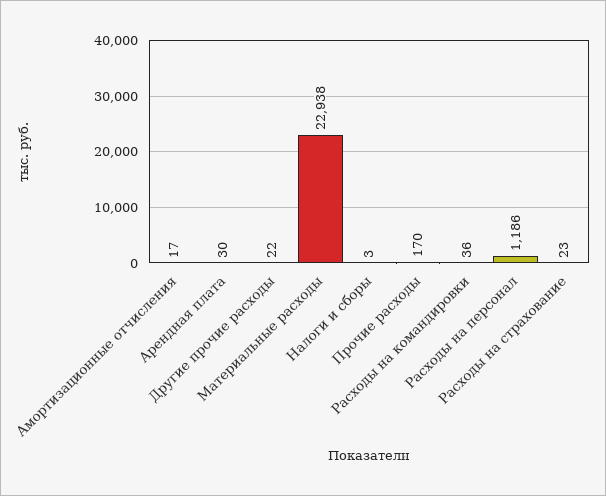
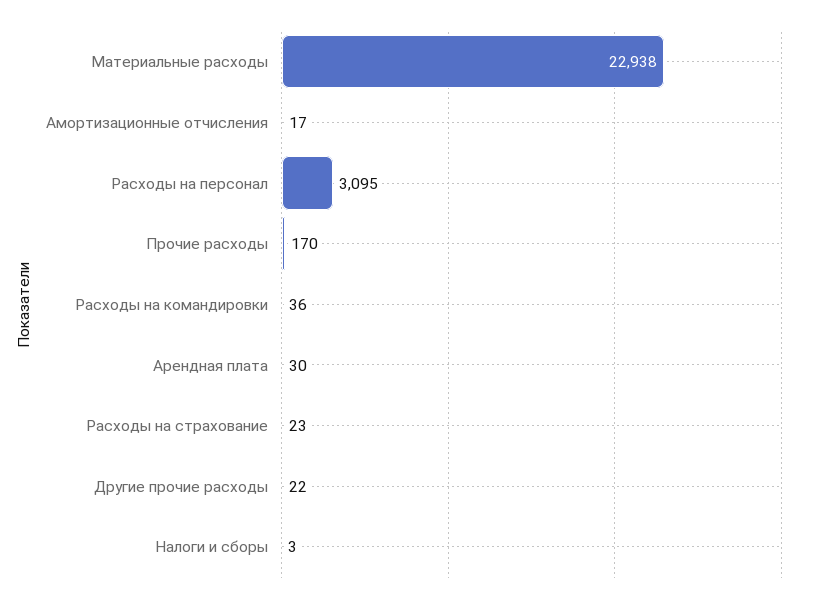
Расходы на персонал: 1186 -> 3095

